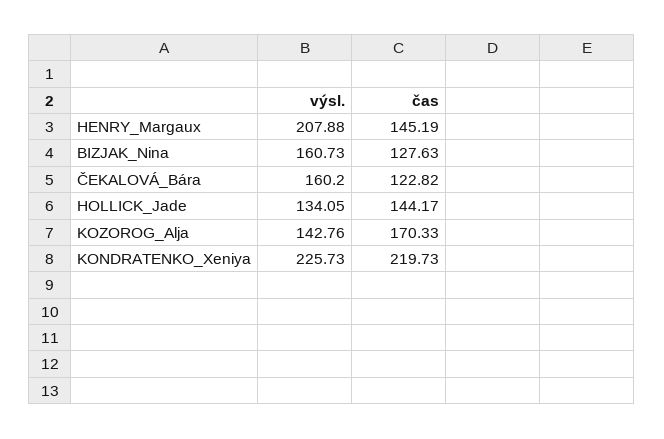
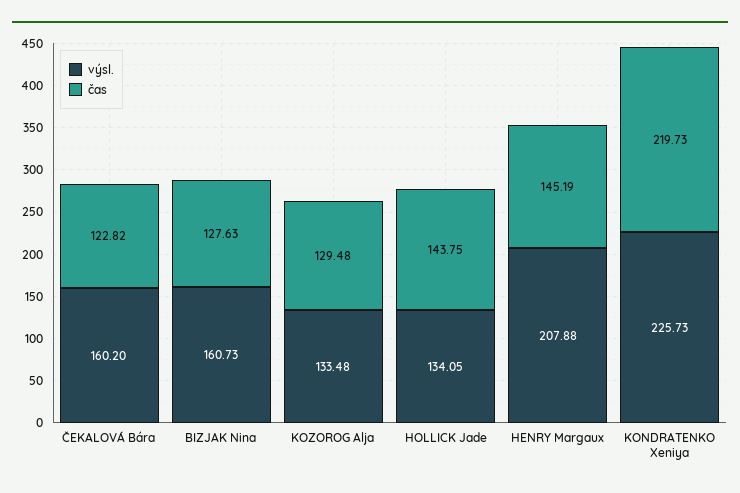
čas, HOLLICK_Jade: 144.17 -> 143.75
výsl., KOZOROG_Alja: 142.76 -> 133.48
čas, KOZOROG_Alja: 170.33 -> 129.48

